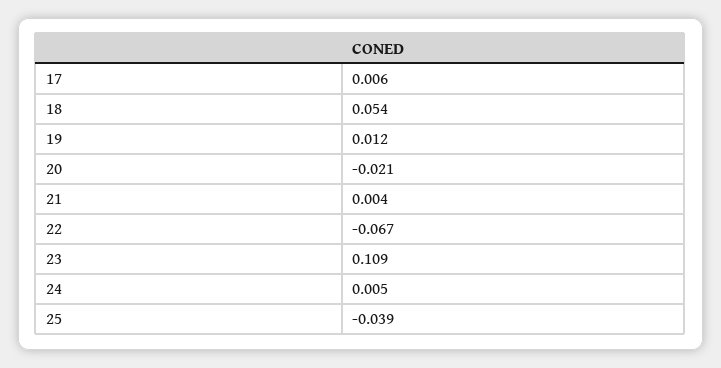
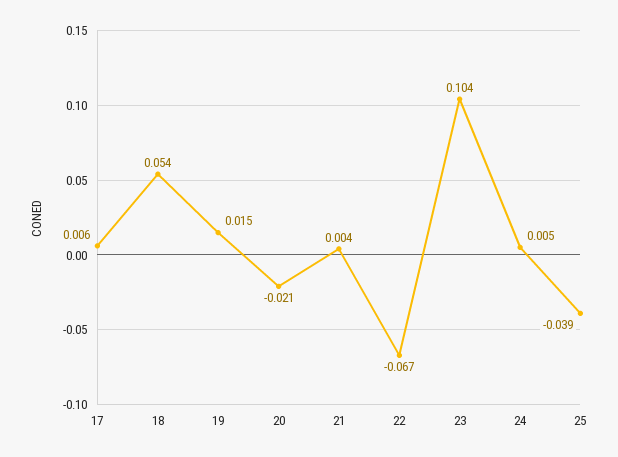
19: 0.012 -> 0.015
23: 0.109 -> 0.104

